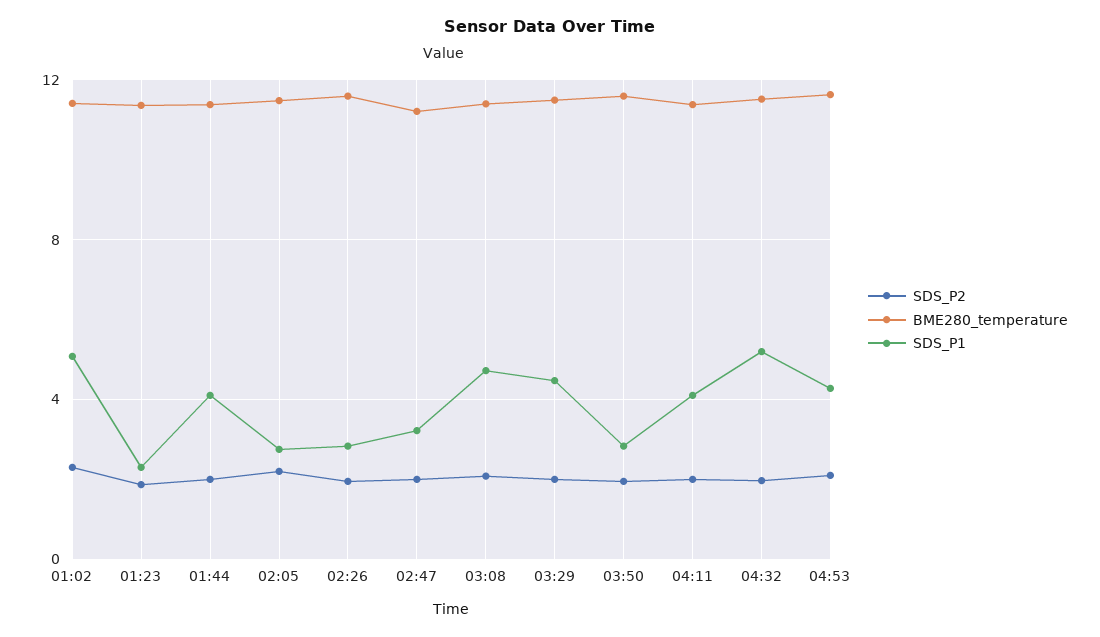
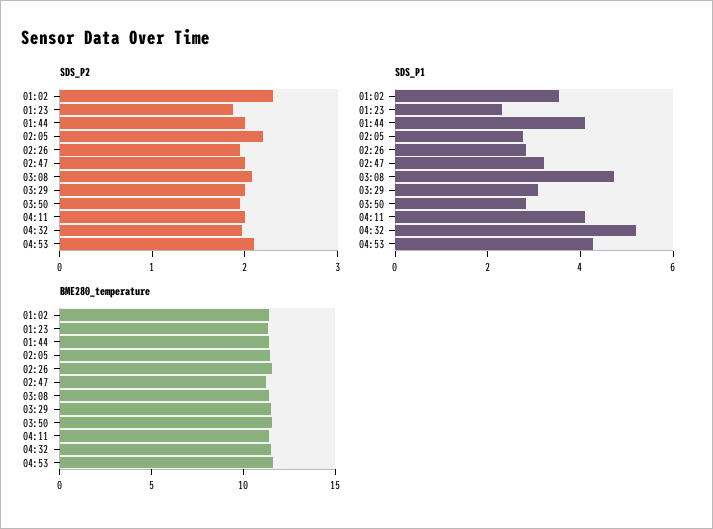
SDS_P1, 01:02: 5 -> 3.5
SDS_P1, 03:29: 4.5 -> 3

